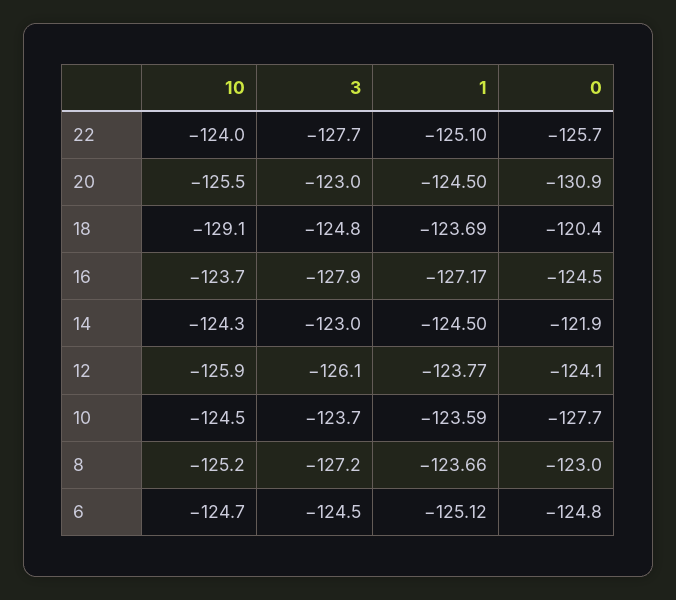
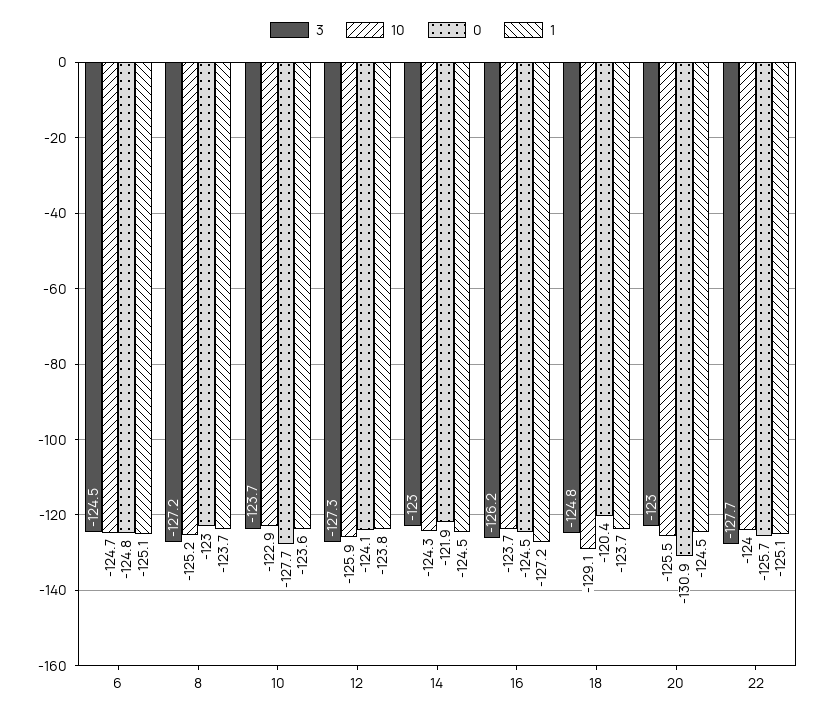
3, 16: -127.9 -> -126.2
3, 12: -126.1 -> -127.3
10, 10: -124.5 -> -122.9

